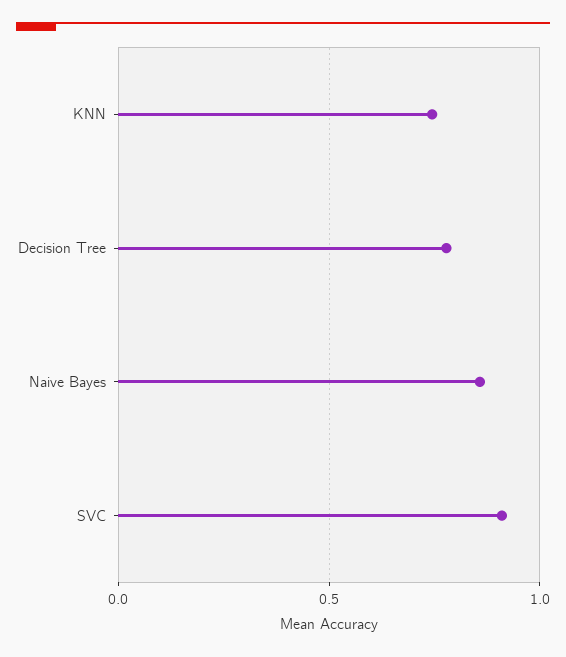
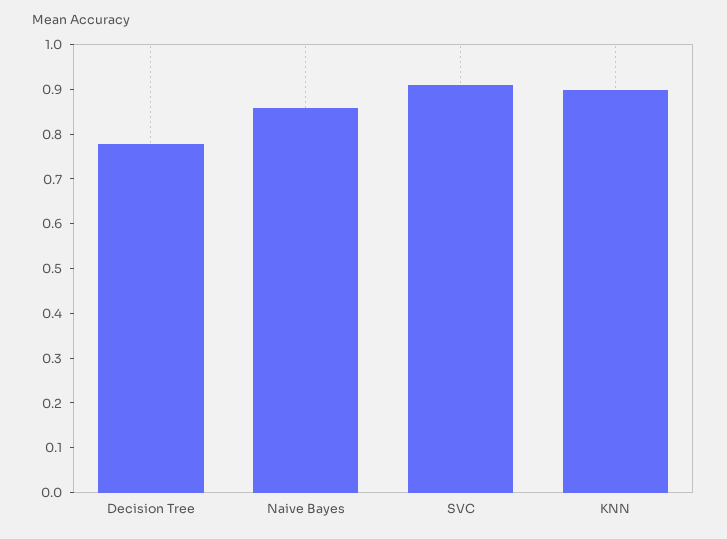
KNN: 0.75 -> 0.9

